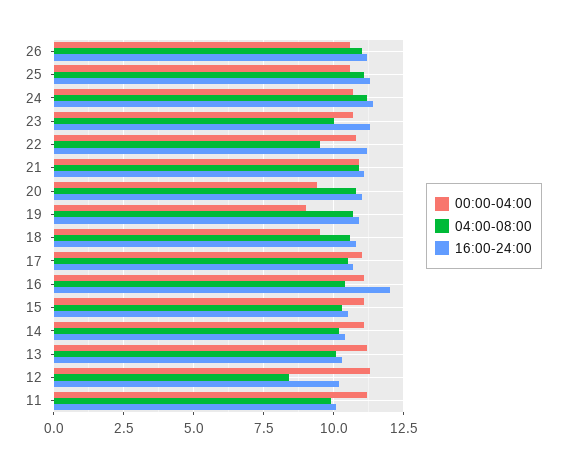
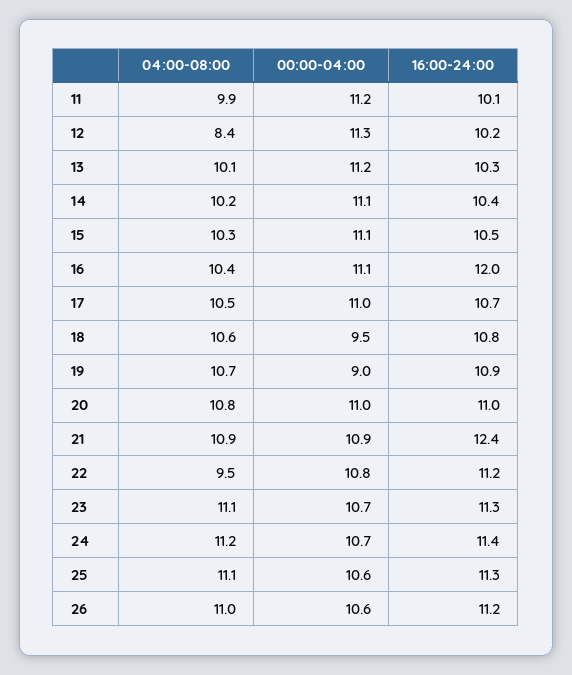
04:00-08:00, 23: 10 -> 11.1
16:00-24:00, 21: 11 -> 12.4
00:00-04:00, 20: 9.5 -> 11

